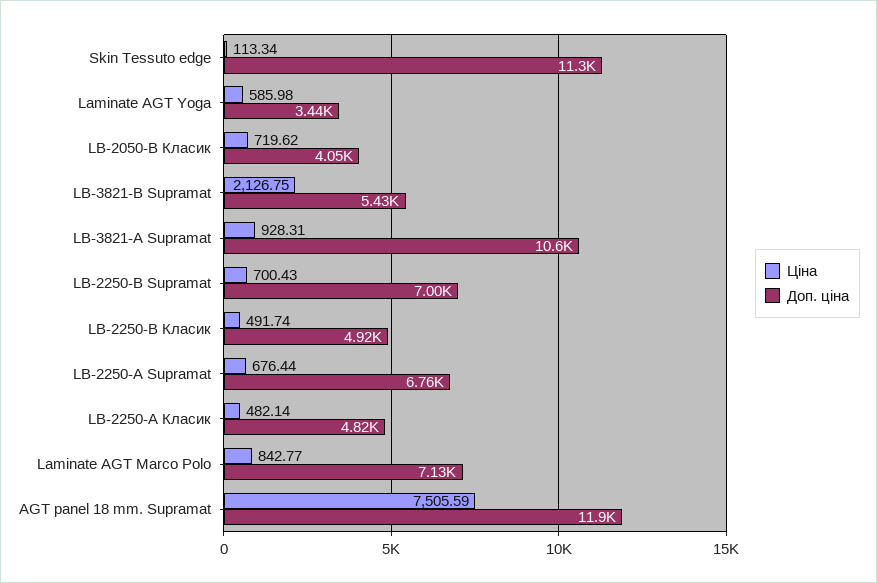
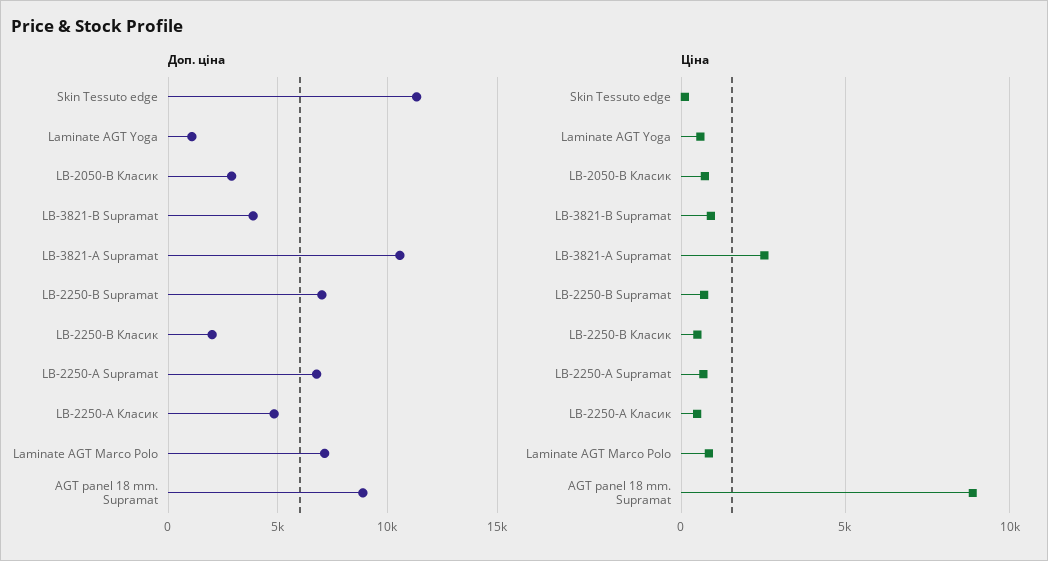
Доп. ціна, Laminate AGT Yoga: 3440 -> 1000
Доп. ціна, LB-2050-В Класик: 4050 -> 3000
Ціна, LB-3821-В Supramat: 2126.75 -> 1000
Доп. ціна, LB-3821-В Supramat: 5430 -> 4000
Ціна, LB-3821-А Supramat: 928.31 -> 2500
Доп. ціна, LB-2250-В Класик: 4920 -> 2000
Ціна, AGT panel 18 mm. Supramat: 7505.59 -> 9000
Доп. ціна, AGT panel 18 mm. Supramat: 11900 -> 9000

